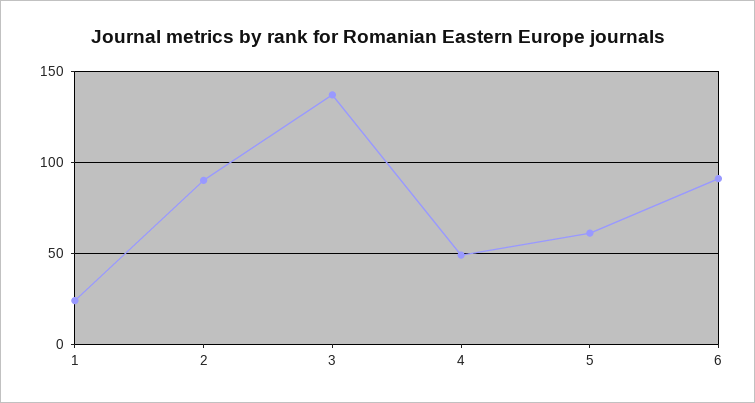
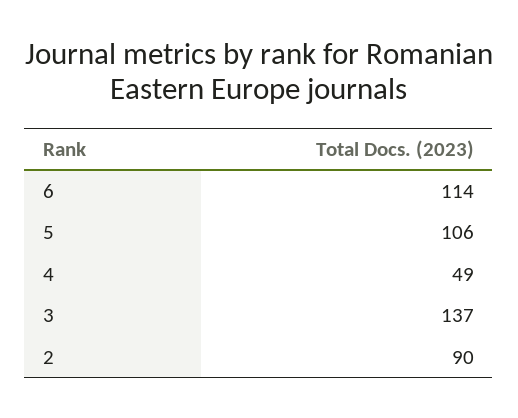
1: 25 -> none
5: 60 -> 106
6: 90 -> 114

